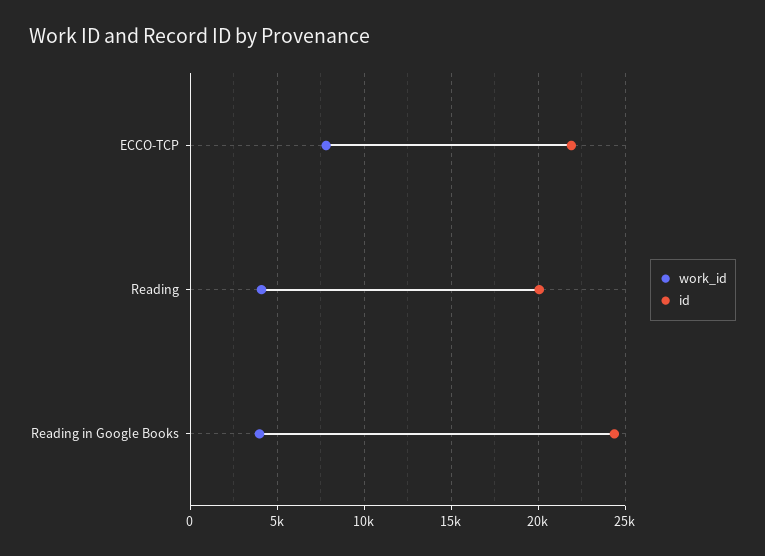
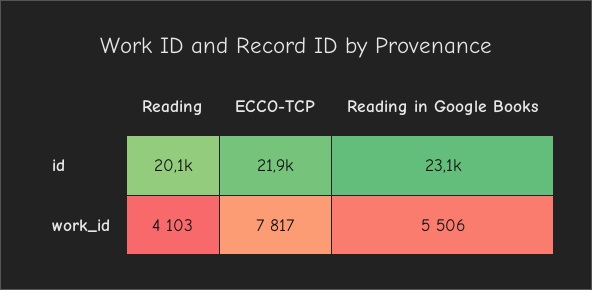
work_id, Reading in Google Books: 4000 -> 5506
id, Reading in Google Books: 24500 -> 23100

